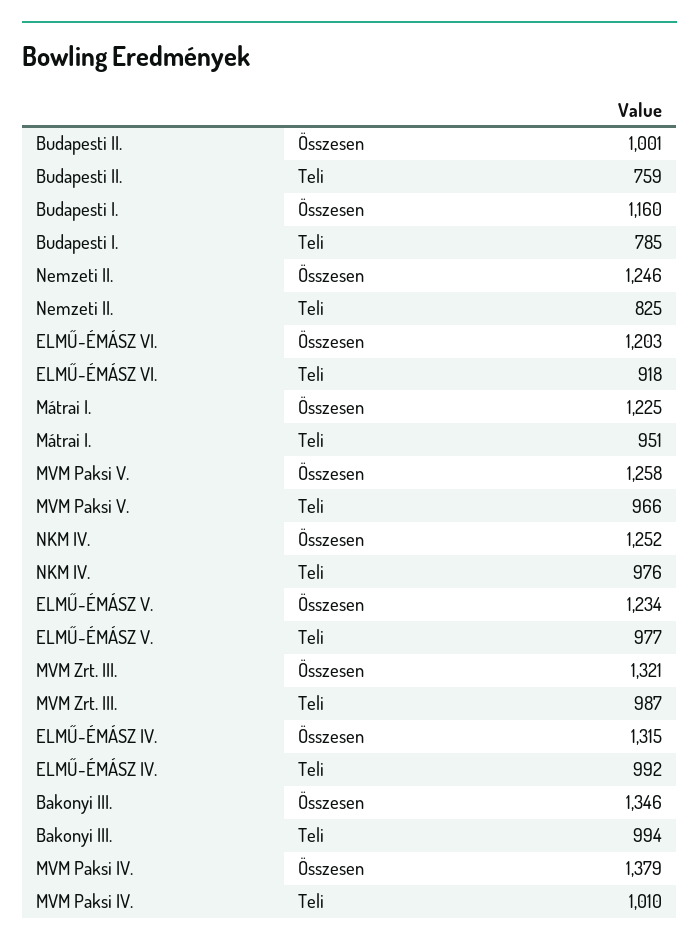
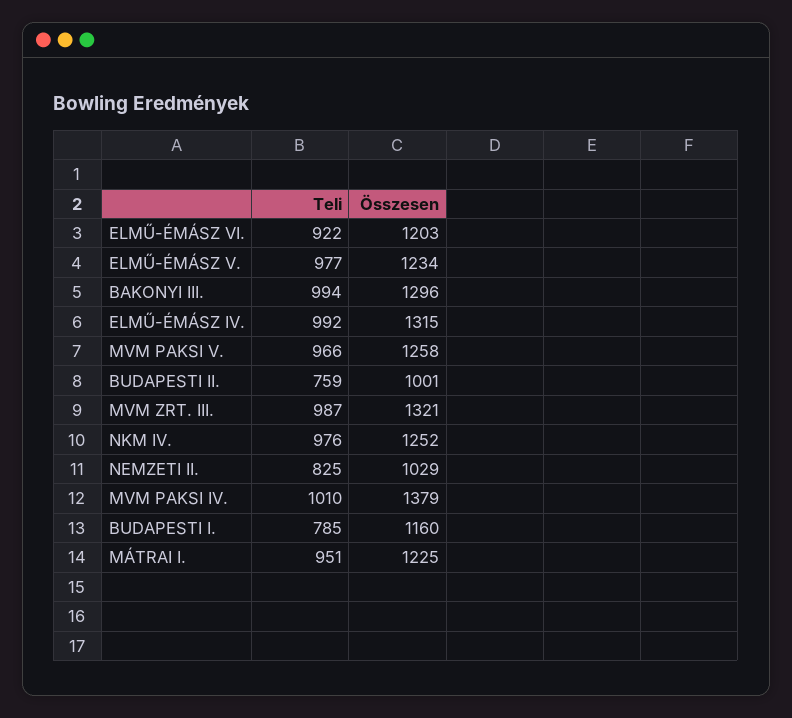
Nemzeti II., Összesen: 1246 -> 1029
ELMŰ-ÉMÁSZ VI., Teli: 918 -> 922
Bakonyi III., Összesen: 1346 -> 1296

